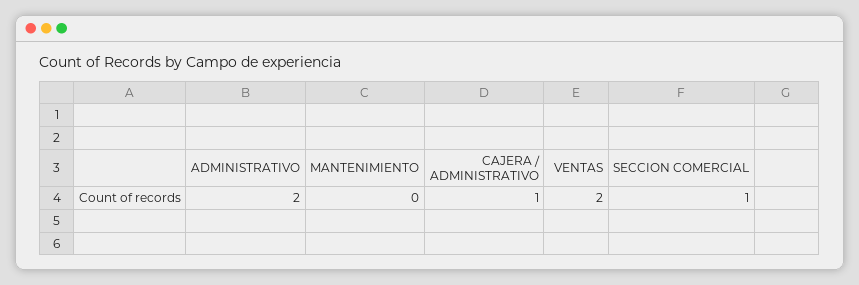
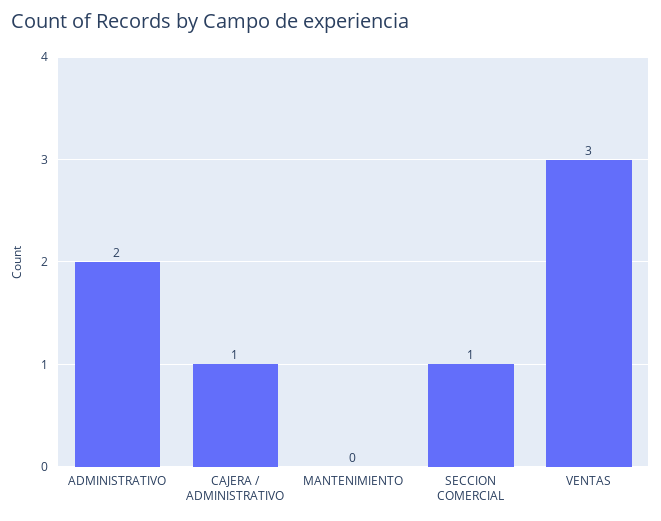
VENTAS: 2 -> 3

